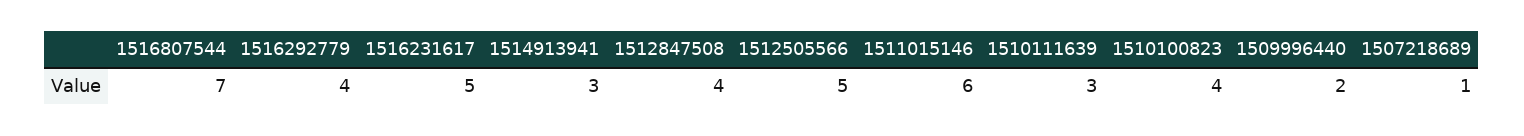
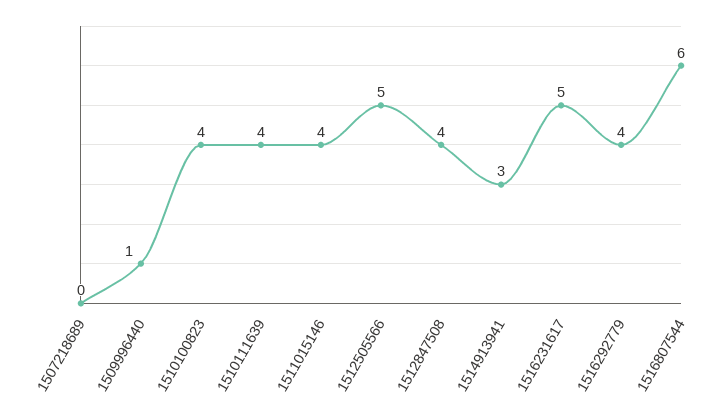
1516807544: 7 -> 6
1511015146: 6 -> 4
1510111639: 3 -> 4
1509996440: 2 -> 1
1507218689: 1 -> 0

